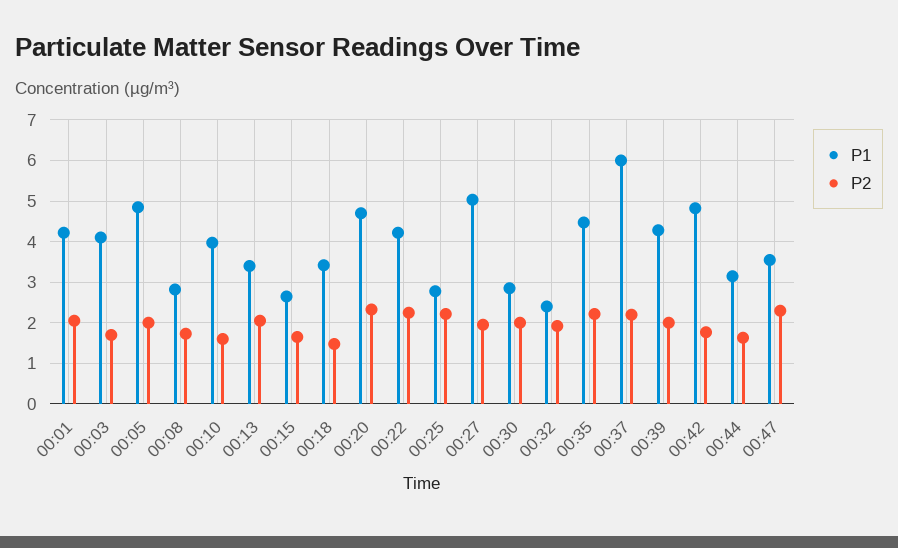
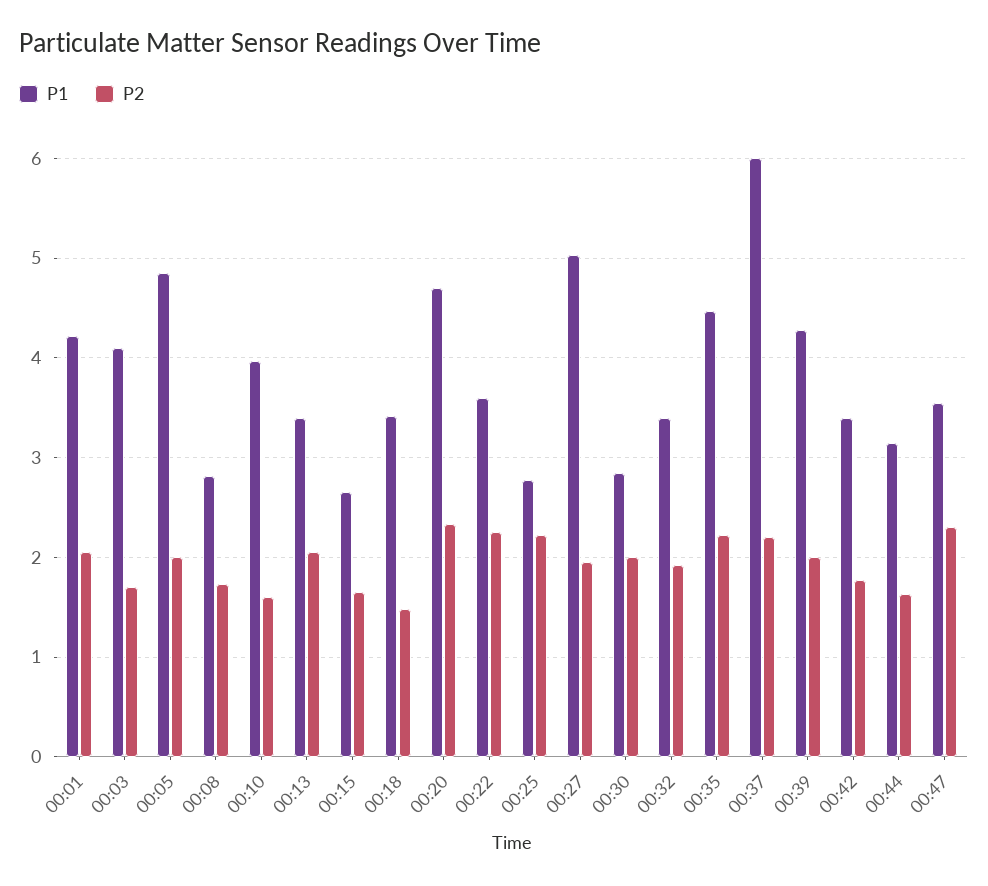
P1, 00:22: 4.2 -> 3.6
P1, 00:32: 2.4 -> 3.4
P1, 00:42: 4.8 -> 3.4

